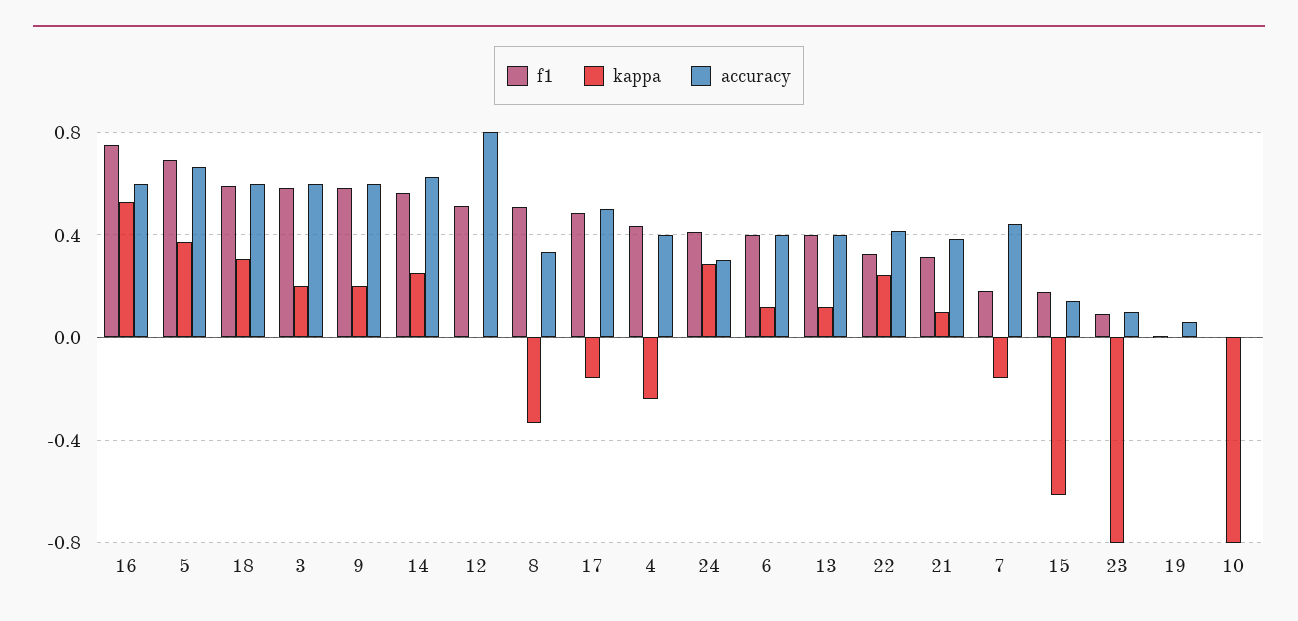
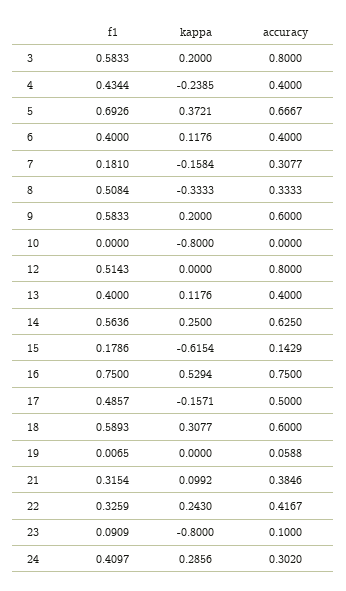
accuracy, 16: 0.6 -> 0.75
accuracy, 3: 0.6 -> 0.8
accuracy, 7: 0.45 -> 0.3077

